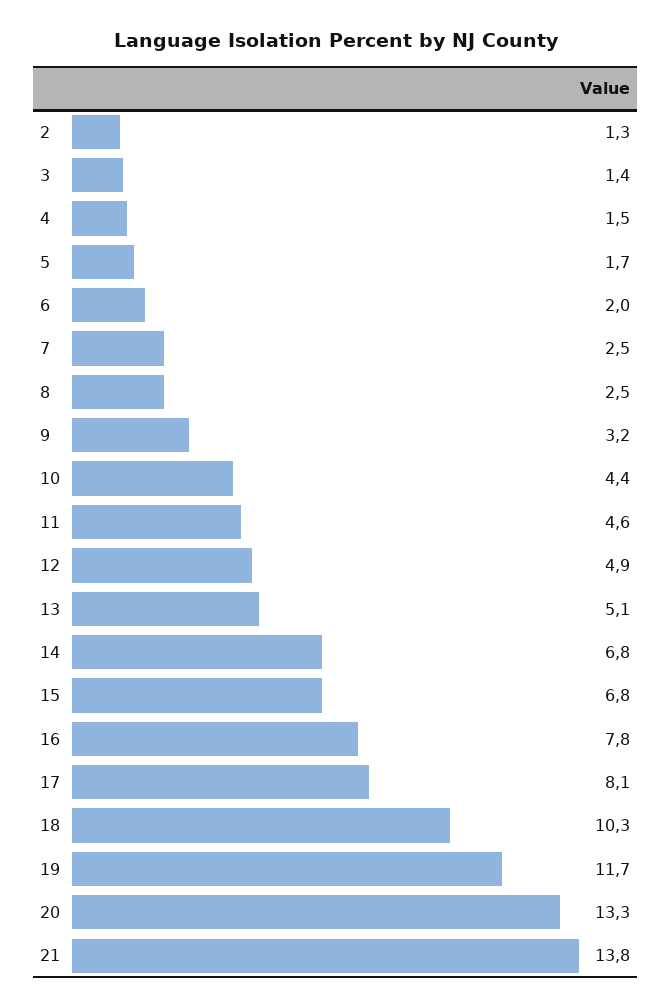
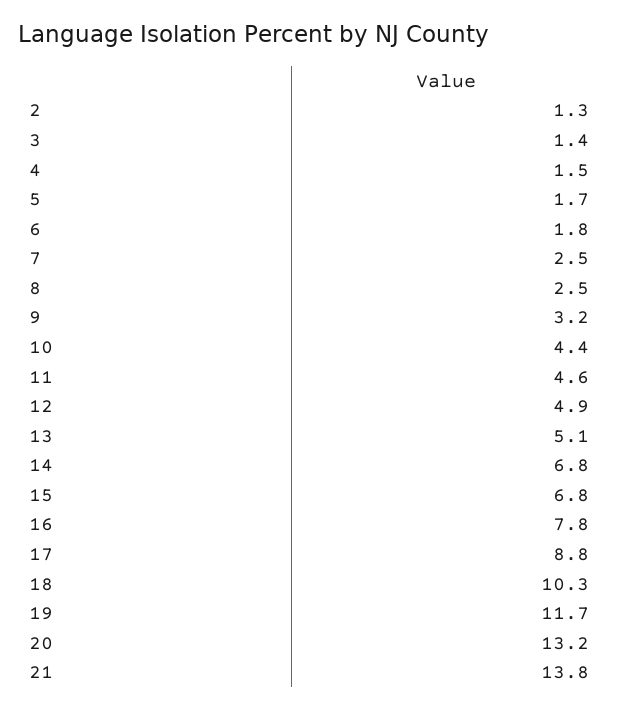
6: 2 -> 1.8
17: 8.1 -> 8.8
20: 13.3 -> 13.2

